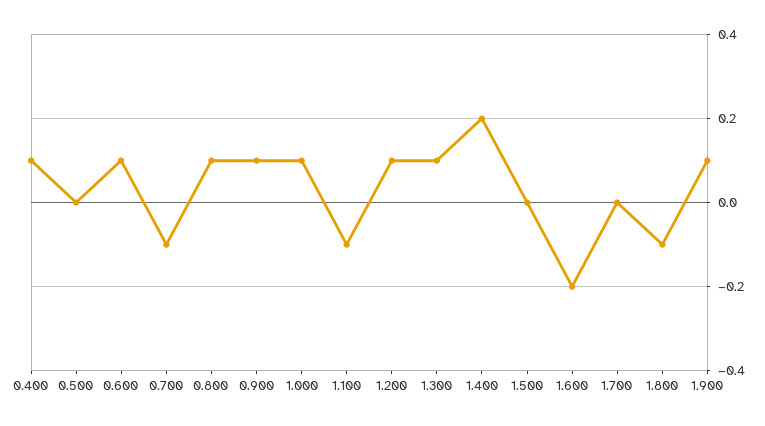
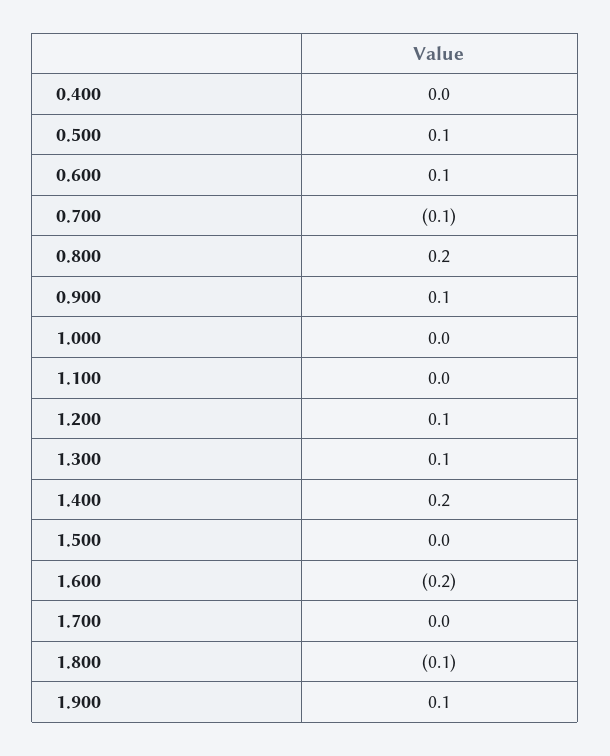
0.400: 0.1 -> 0
0.500: 0 -> 0.1
0.800: 0.1 -> 0.2
1.000: 0.1 -> 0
1.100: -0.1 -> 0

